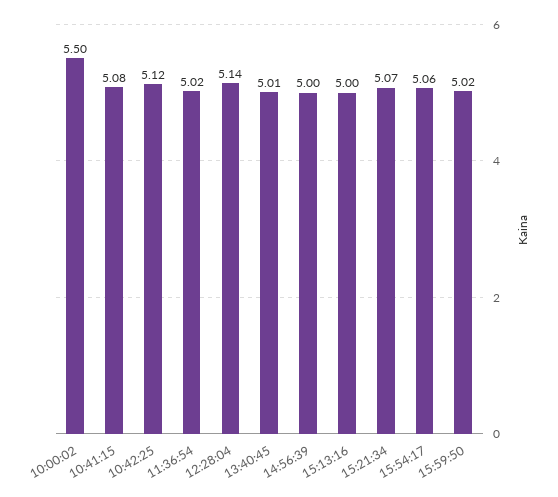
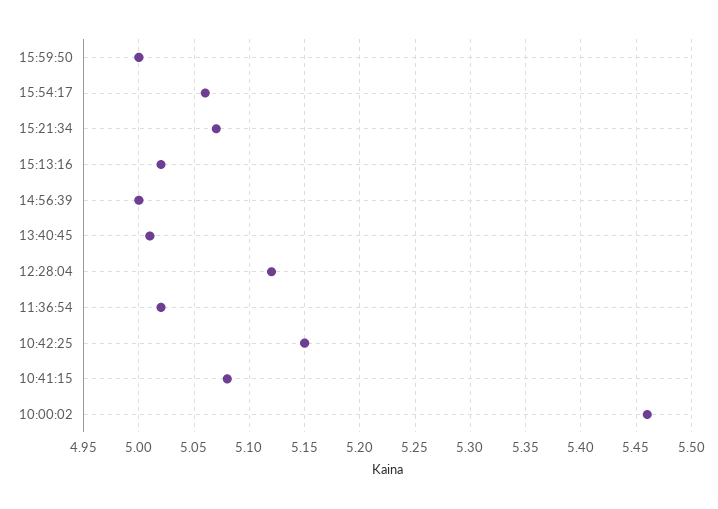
10:00:02: 5.5 -> 5.46
10:42:25: 5.12 -> 5.15
12:28:04: 5.14 -> 5.12
15:13:16: 5 -> 5.02
15:59:50: 5.02 -> 5

